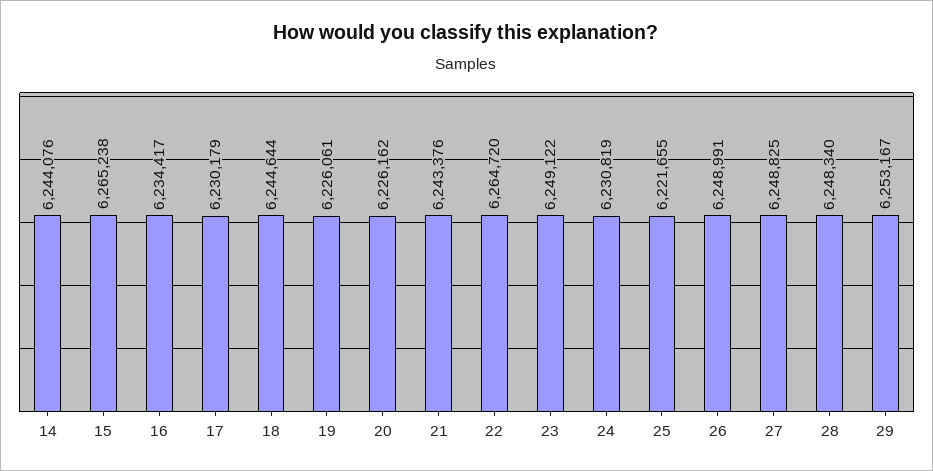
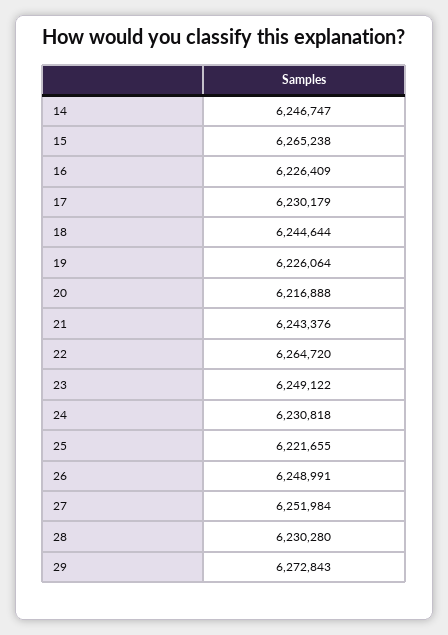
14: 6244076 -> 6246747
16: 6234417 -> 6226409
19: 6226061 -> 6226064
20: 6226162 -> 6216888
24: 6230819 -> 6230818
27: 6248825 -> 6251984
28: 6248340 -> 6230280
29: 6253167 -> 6272843

